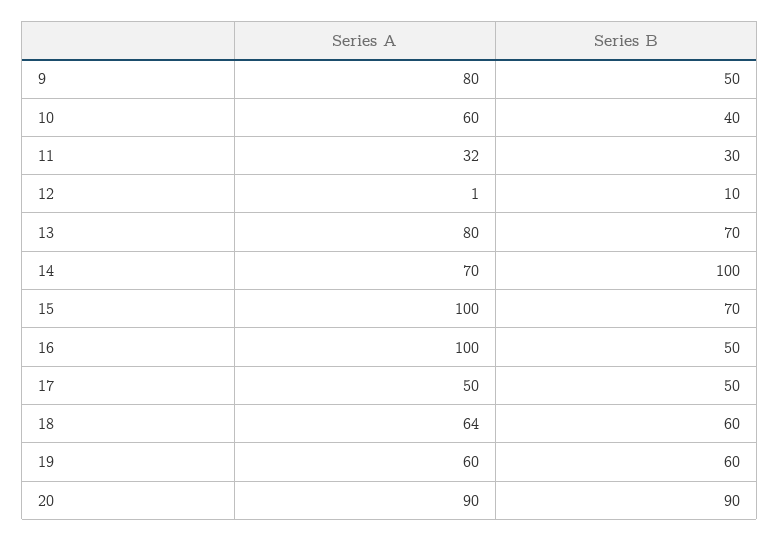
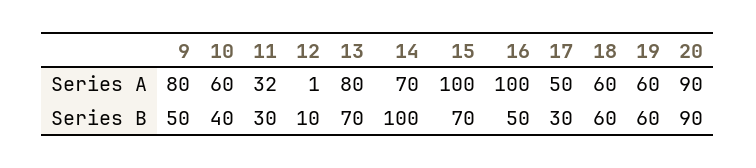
Series B, 17: 50 -> 30
Series A, 18: 64 -> 60

